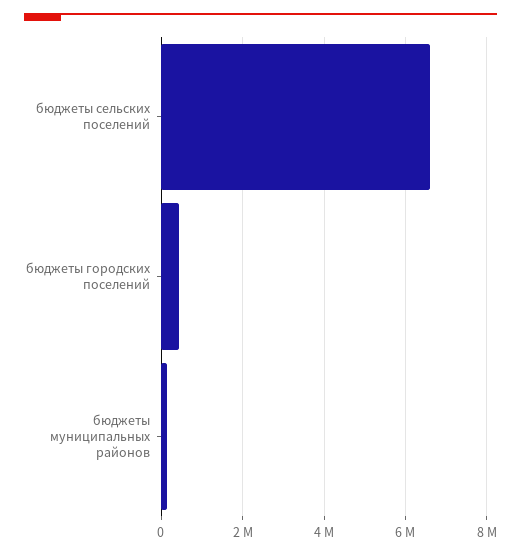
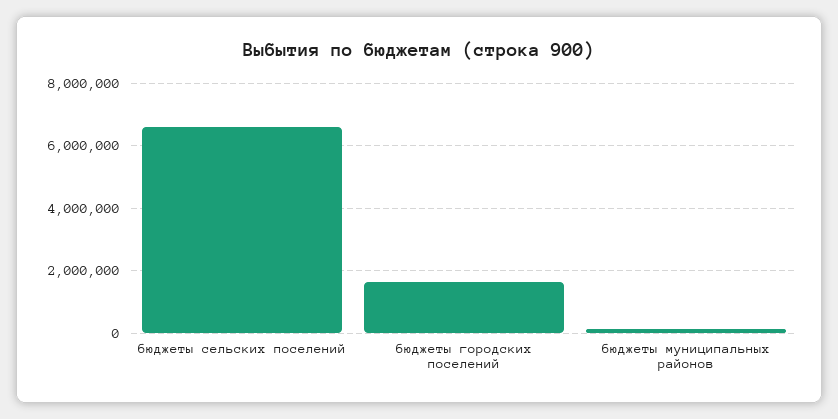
бюджеты городских поселений: 400000 -> 1600000

